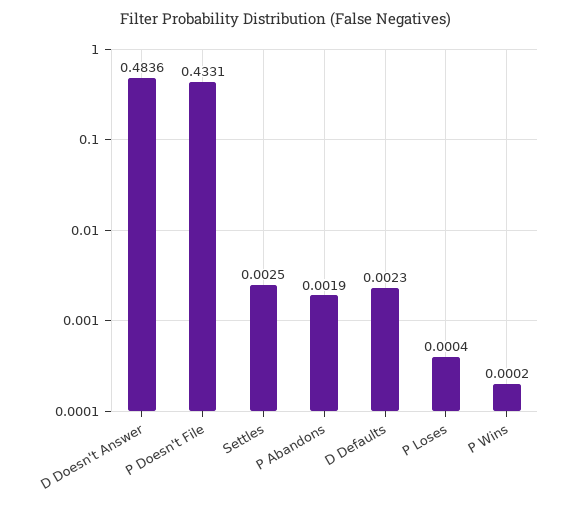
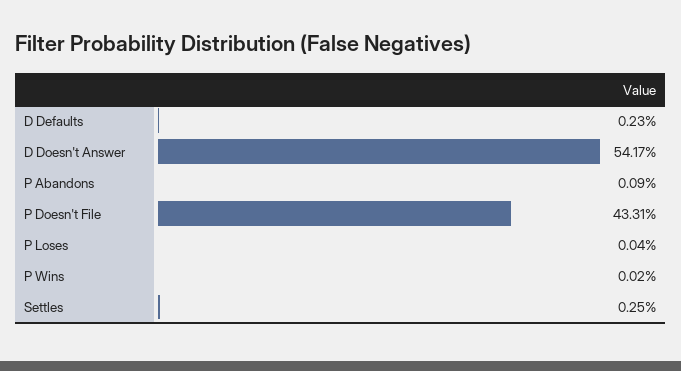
D Doesn't Answer: 0.4836 -> 0.5417
P Abandons: 0.0019 -> 0.0009

